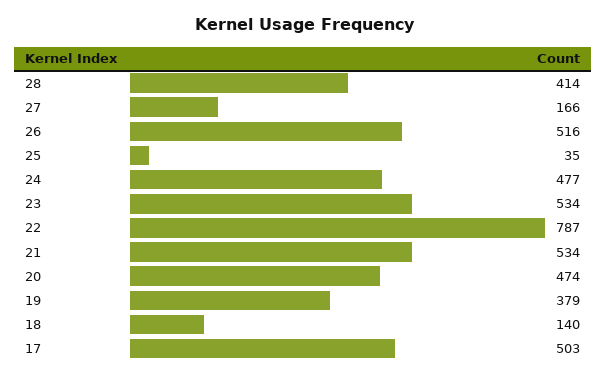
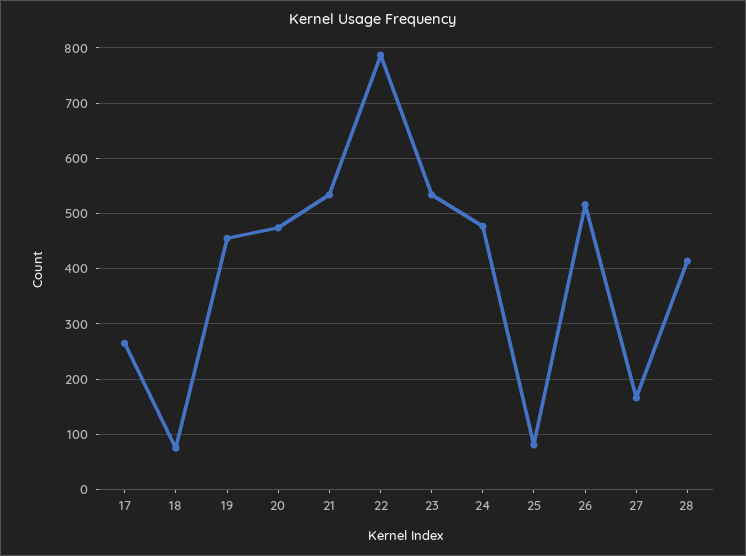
25: 35 -> 80
19: 379 -> 460
18: 140 -> 80
17: 503 -> 260

